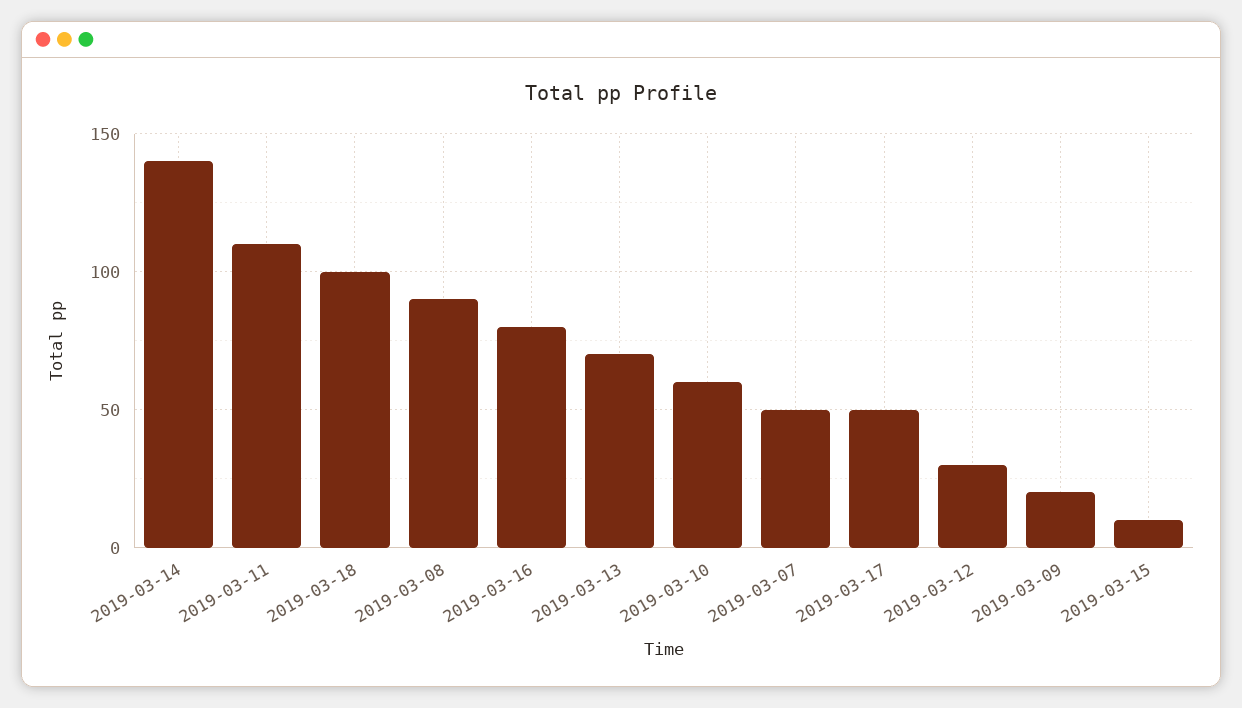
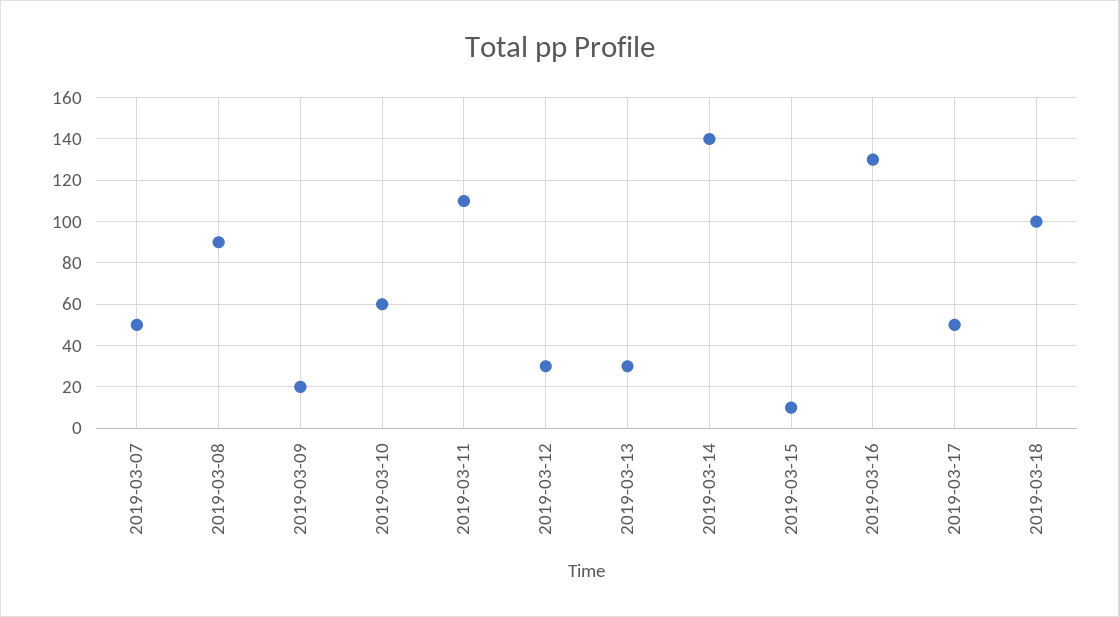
2019-03-16: 80 -> 130
2019-03-13: 70 -> 30

